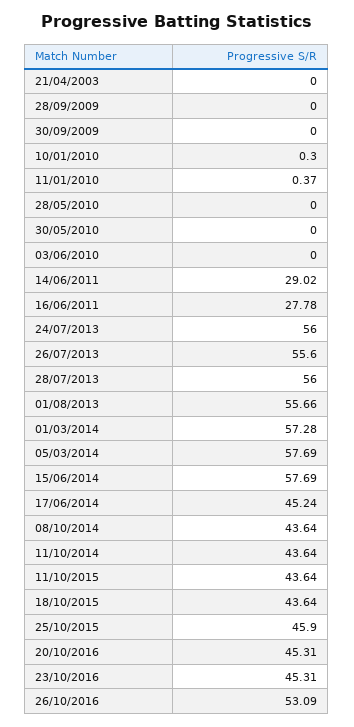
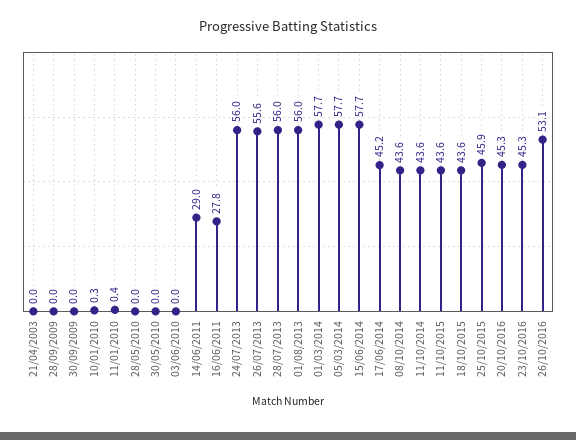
01/08/2013: 55.66 -> 56
01/03/2014: 57.28 -> 57.7

